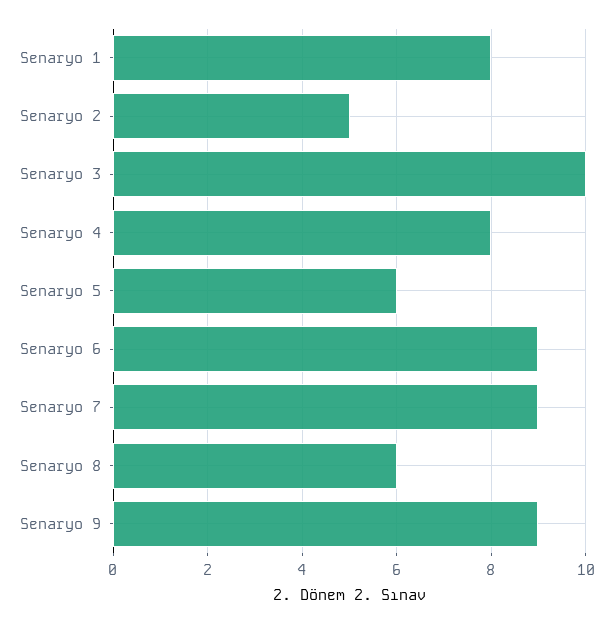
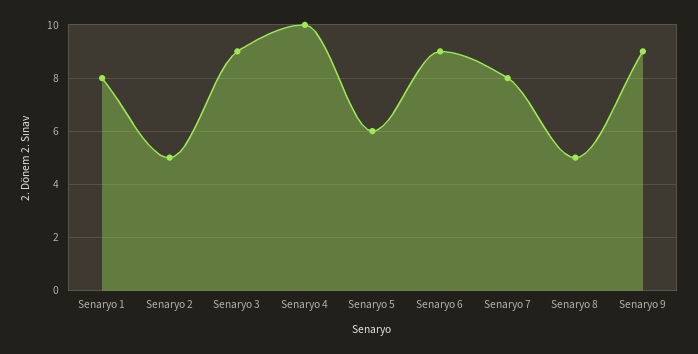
Senaryo 3: 10 -> 9
Senaryo 4: 8 -> 10
Senaryo 7: 9 -> 8
Senaryo 8: 6 -> 5

